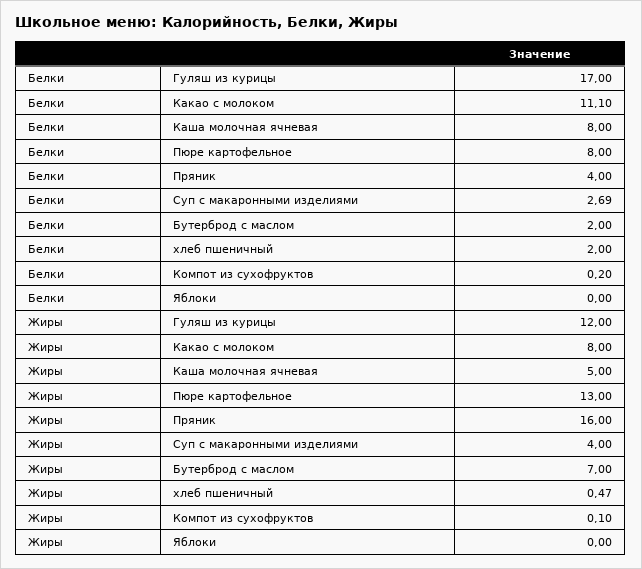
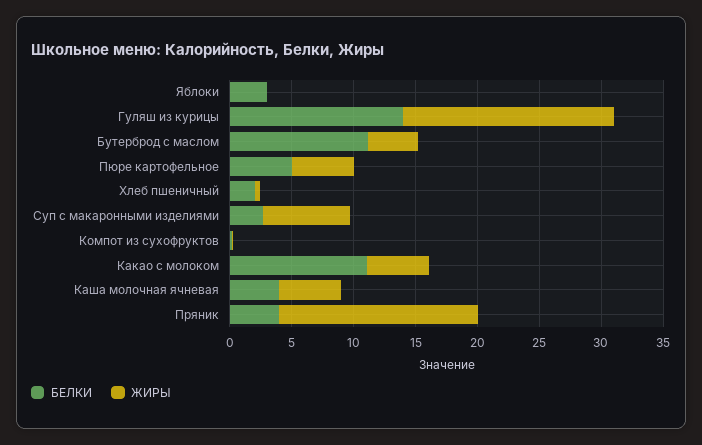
Белки, Гуляш из курицы: 17 -> 14
Белки, Каша молочная ячневая: 8 -> 4
Белки, Пюре картофельное: 8 -> 5
Белки, Бутерброд с маслом: 2 -> 11
Белки, Яблоки: 0 -> 3
Жиры, Гуляш из курицы: 12 -> 17
Жиры, Какао с молоком: 8 -> 5
Жиры, Пюре картофельное: 13 -> 5
Жиры, Суп с макаронными изделиями: 4 -> 7
Жиры, Бутерброд с маслом: 7 -> 4

